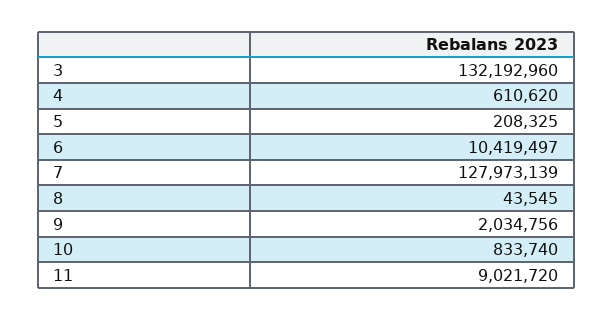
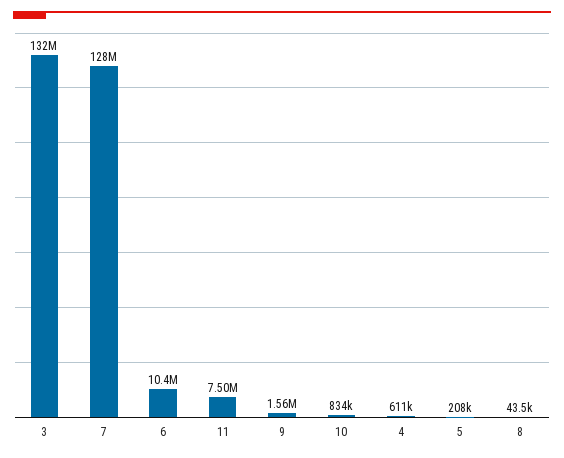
9: 2034756 -> 1560000
11: 9021720 -> 7500000

